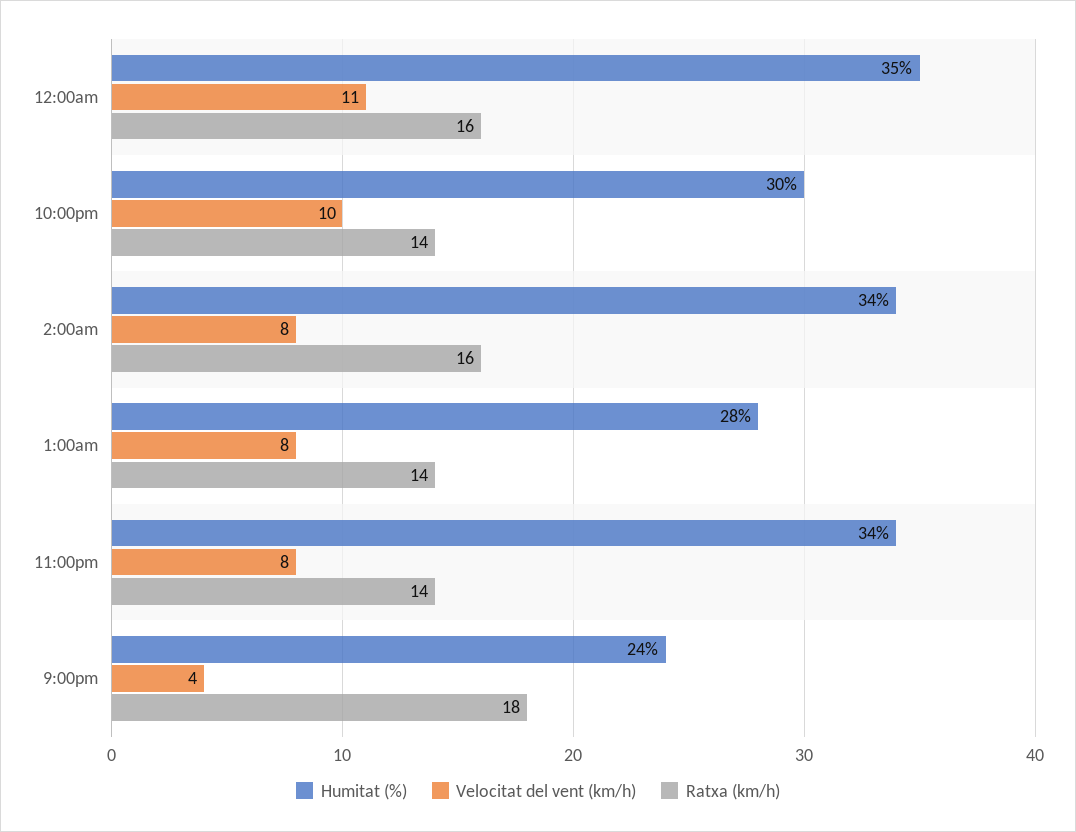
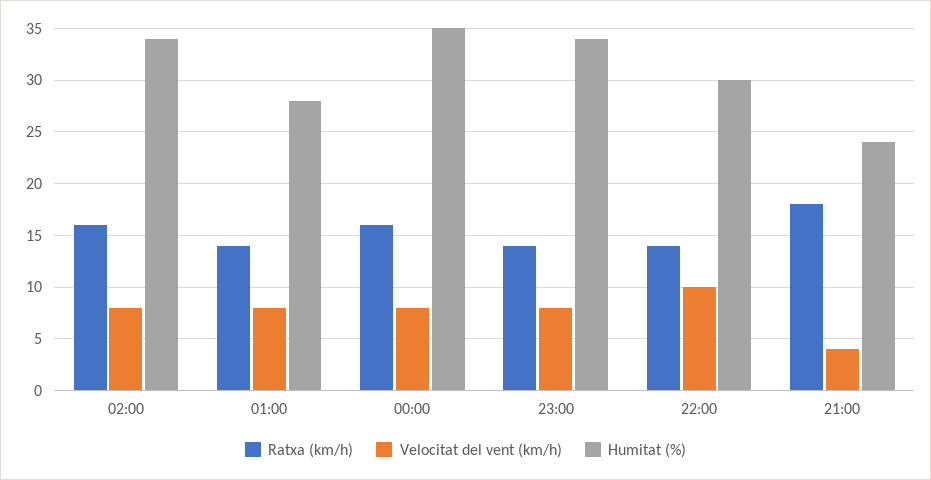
Velocitat del vent (km/h), 12:00am: 11 -> 8

